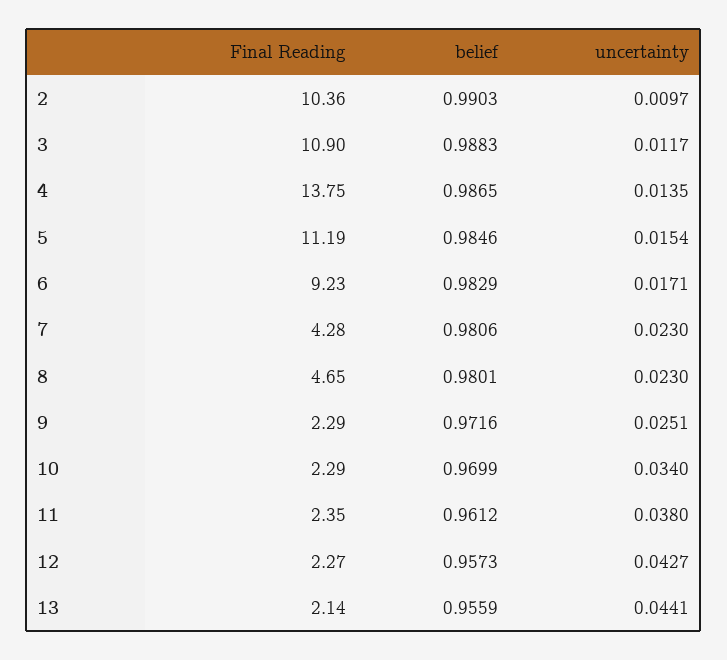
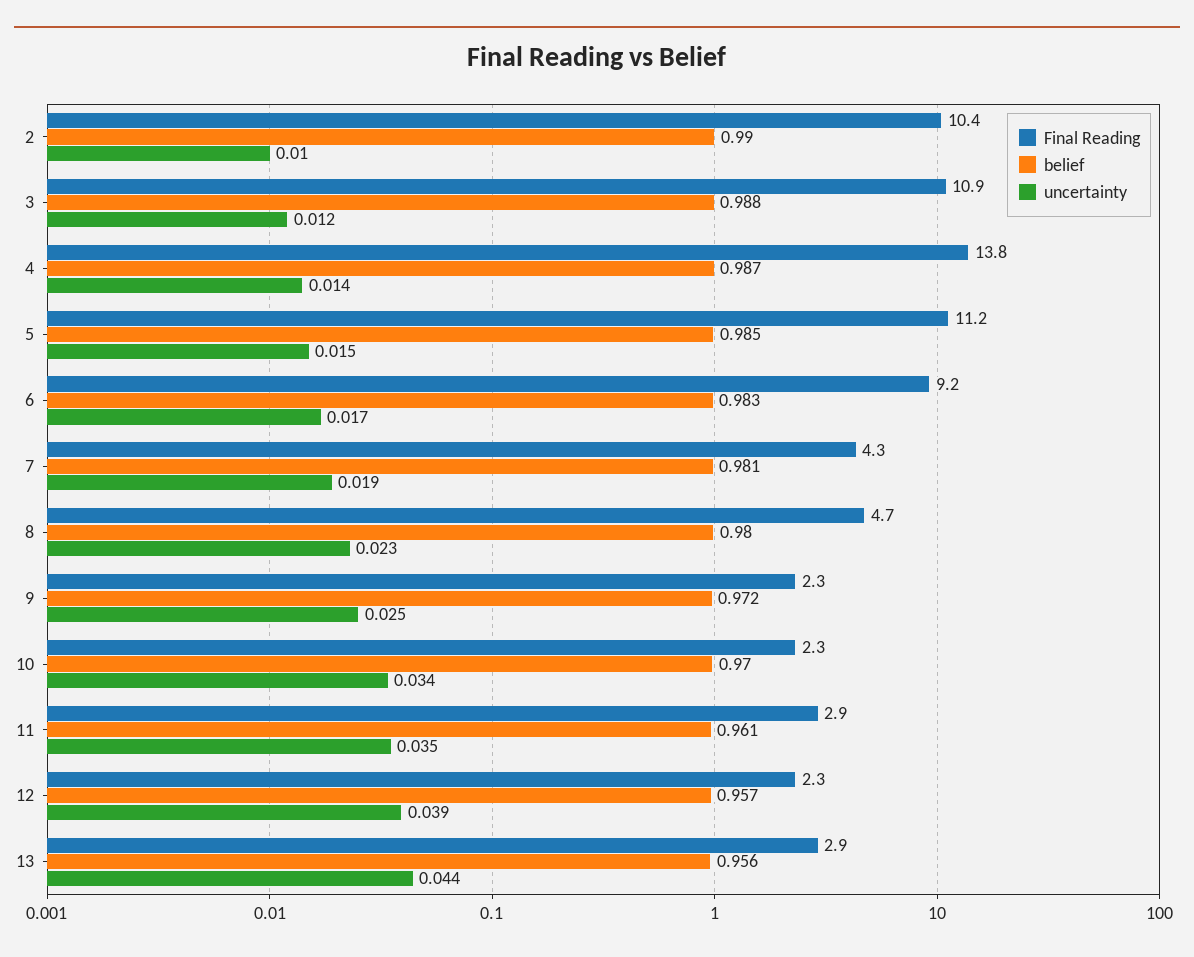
uncertainty, 7: 0.023 -> 0.019
Final Reading, 11: 2.35 -> 2.9
uncertainty, 11: 0.038 -> 0.035
uncertainty, 12: 0.0427 -> 0.039
Final Reading, 13: 2.14 -> 2.9

